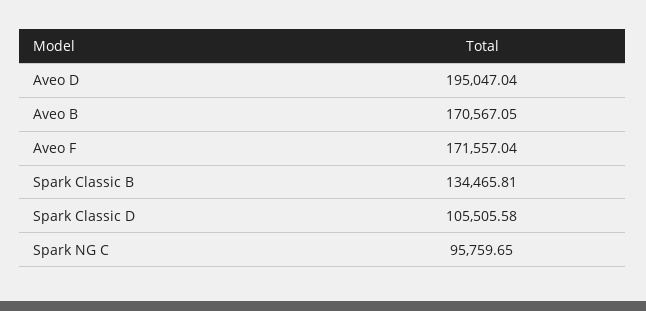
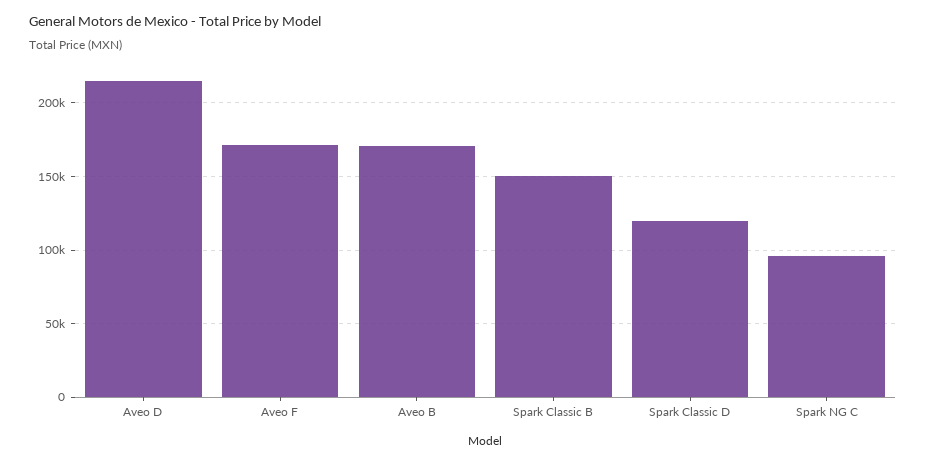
Aveo D: 195047.04 -> 215000
Spark Classic B: 134465.81 -> 150000
Spark Classic D: 105505.58 -> 120000

